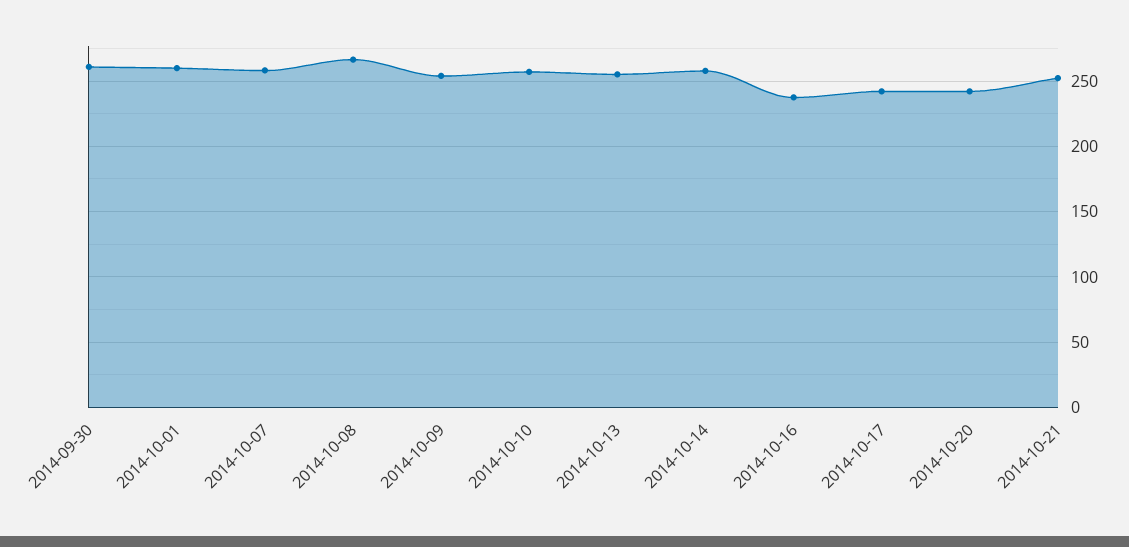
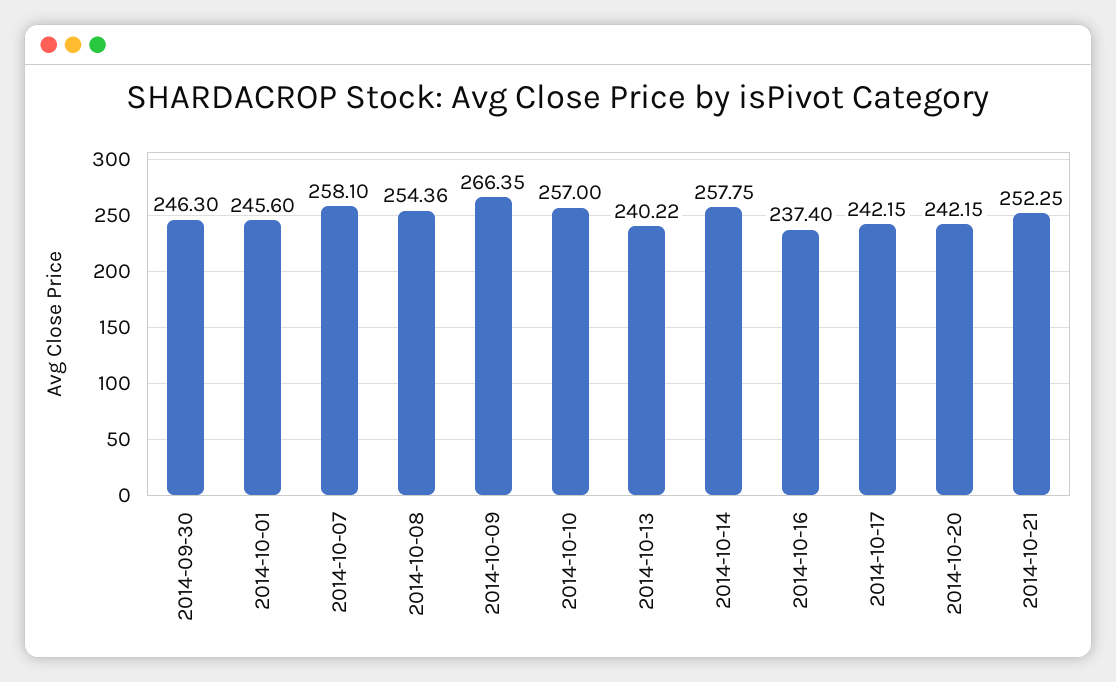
2014-09-30: 260 -> 246.3
2014-10-01: 260 -> 245.6
2014-10-08: 265 -> 254.36
2014-10-09: 255 -> 266.35
2014-10-13: 255 -> 240.22

